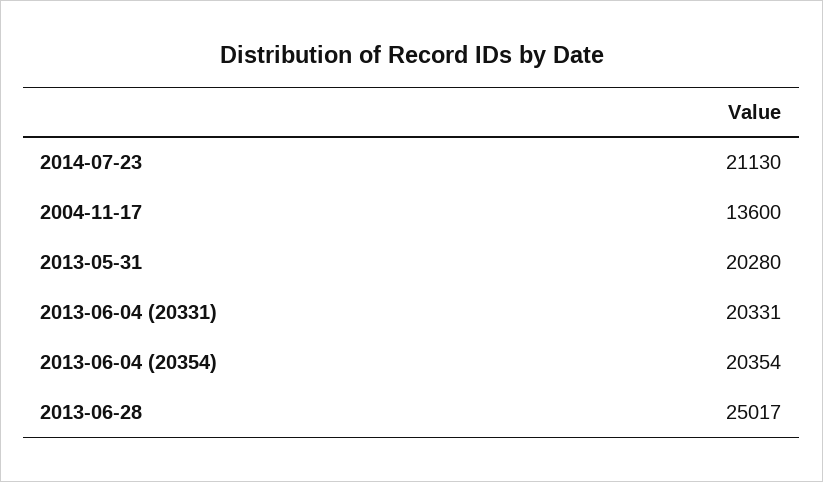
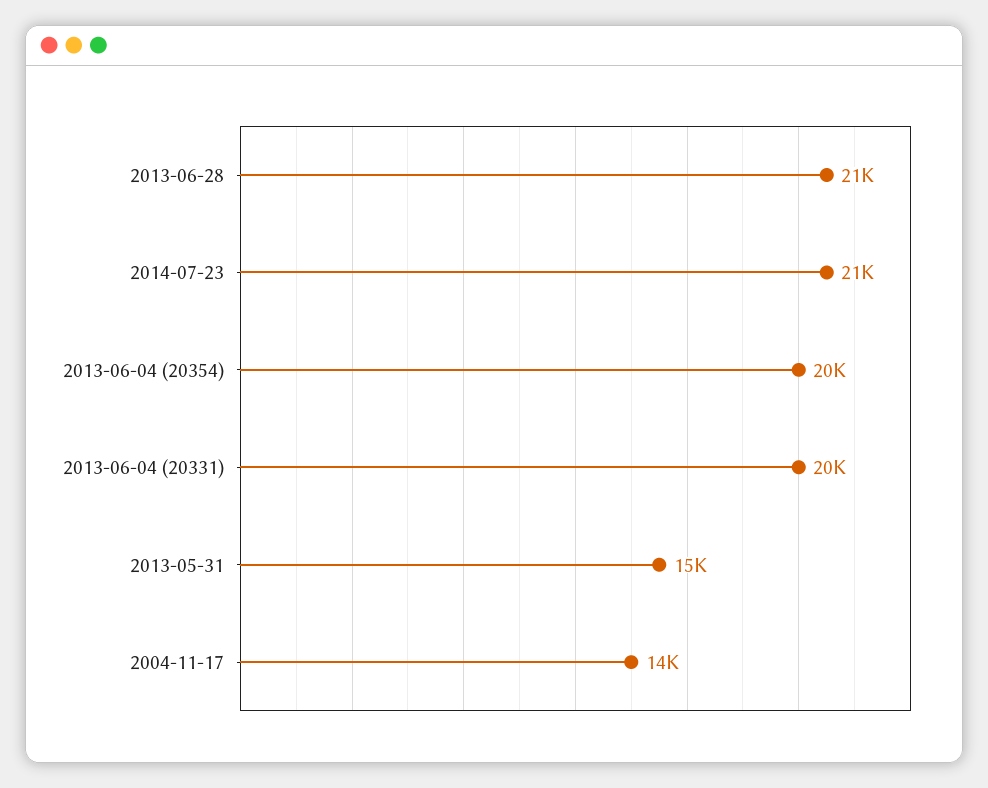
2013-05-31: 20280 -> 15000
2013-06-28: 25017 -> 21000

